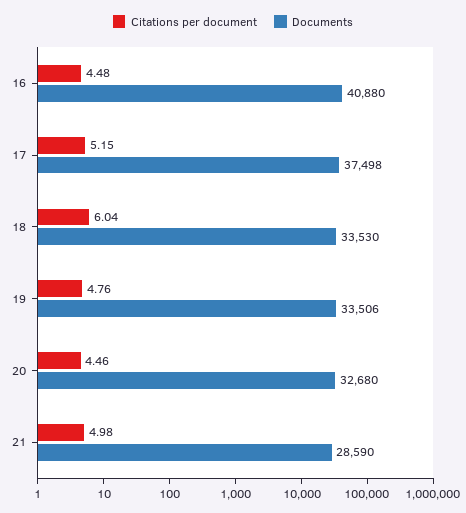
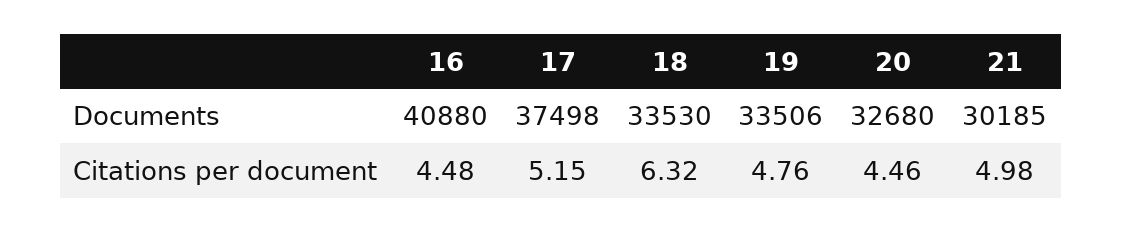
Citations per document, 18: 6.04 -> 6.32
Documents, 21: 28590 -> 30185

